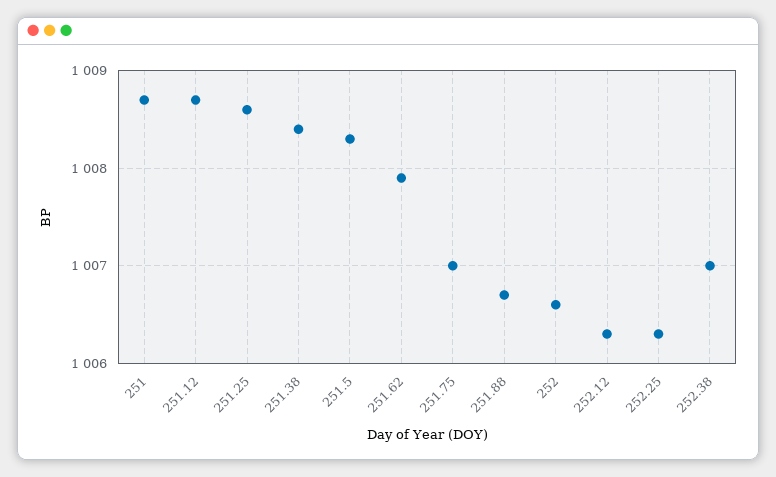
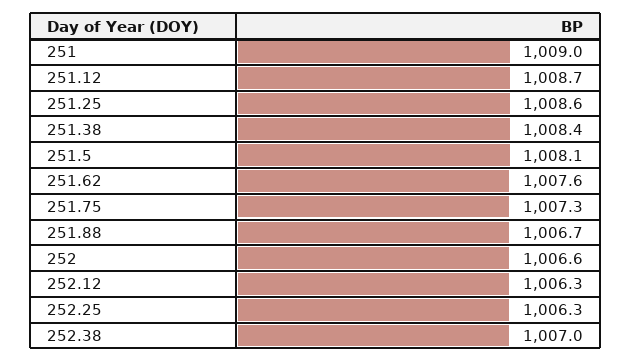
251: 1008.7 -> 1009
251.5: 1008.3 -> 1008.1
251.62: 1007.9 -> 1007.6
251.75: 1007 -> 1007.3

